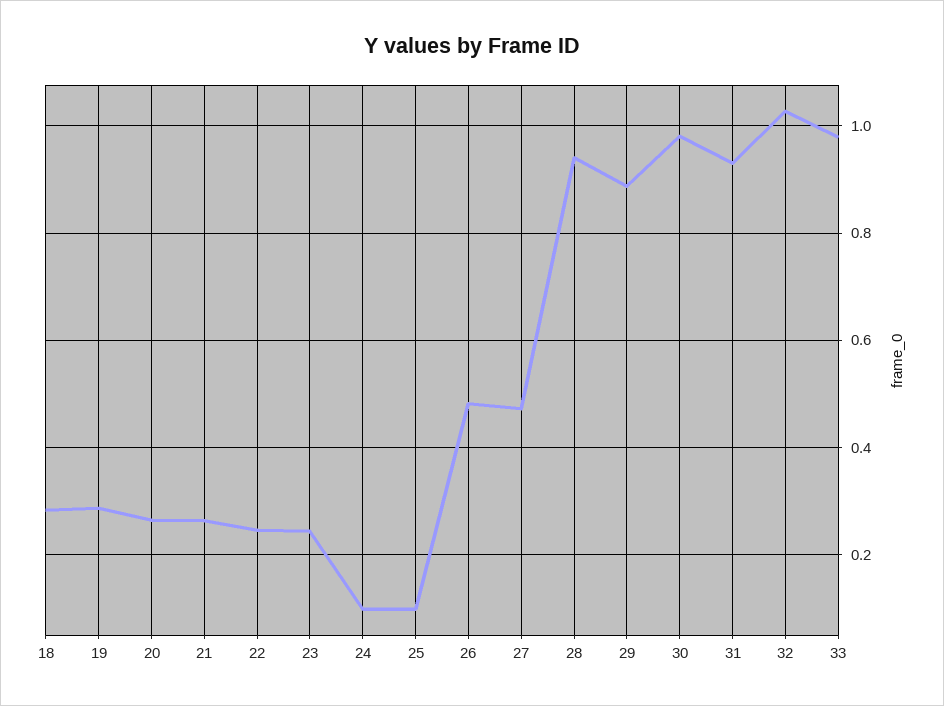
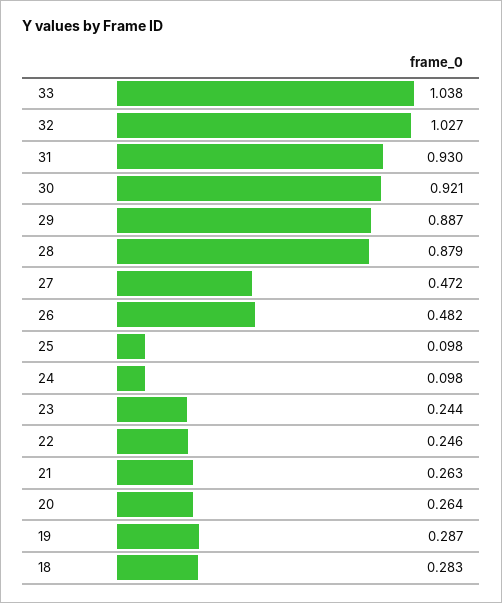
28: 0.94 -> 0.879
30: 0.98 -> 0.921
33: 0.98 -> 1.038

